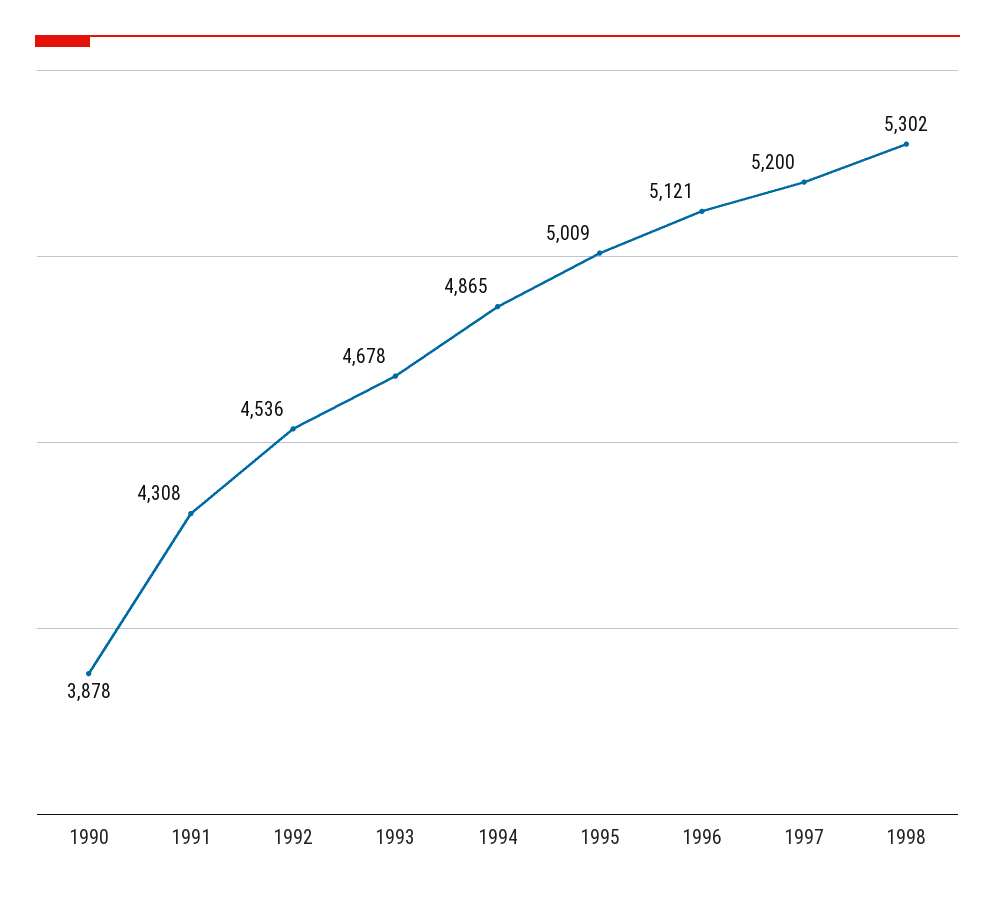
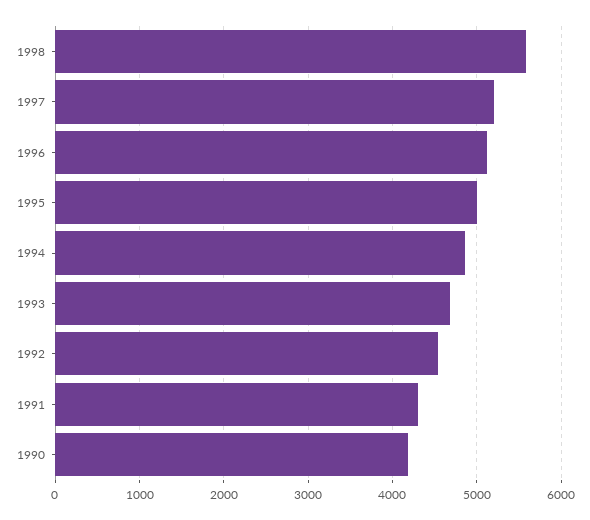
1990: 3878 -> 4200
1998: 5302 -> 5600

